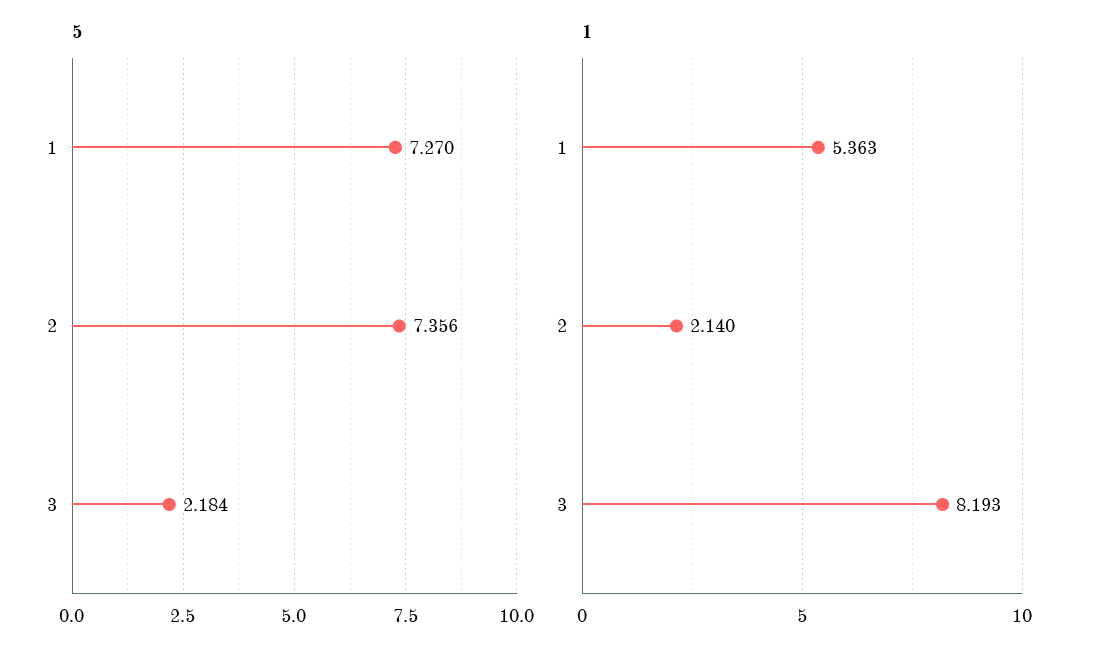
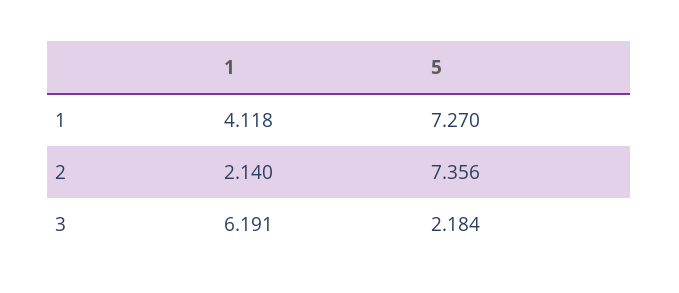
1, 1: 5.363 -> 4.118
1, 3: 8.193 -> 6.191

